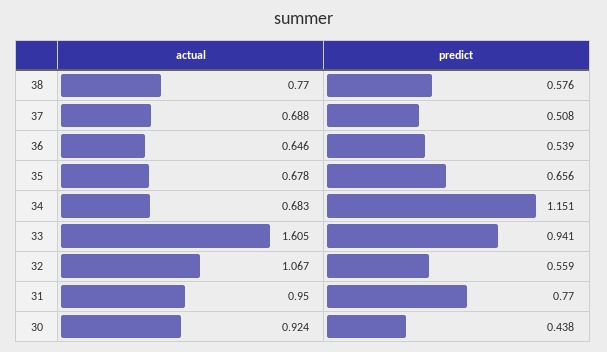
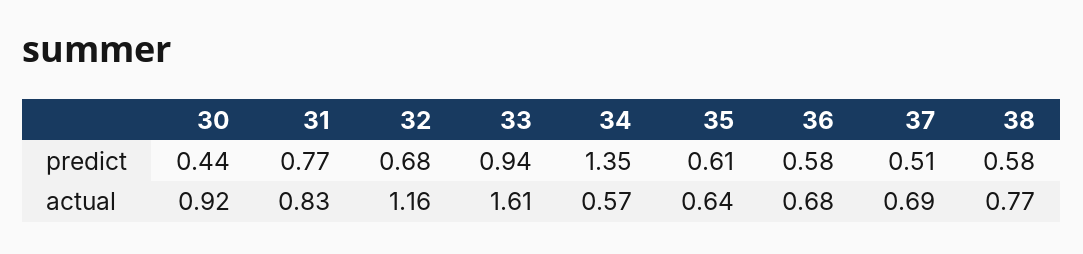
actual, 36: 0.646 -> 0.68
predict, 36: 0.539 -> 0.58
actual, 35: 0.678 -> 0.64
predict, 35: 0.656 -> 0.61
actual, 34: 0.683 -> 0.57
predict, 34: 1.151 -> 1.35
actual, 32: 1.067 -> 1.16
predict, 32: 0.559 -> 0.68
actual, 31: 0.95 -> 0.83

